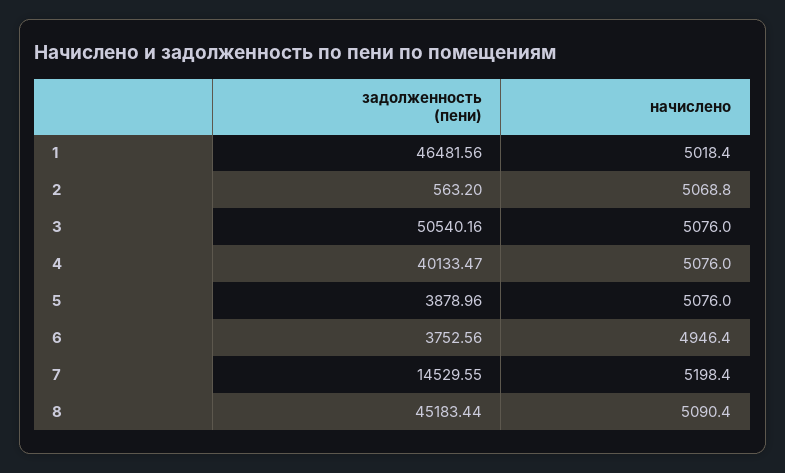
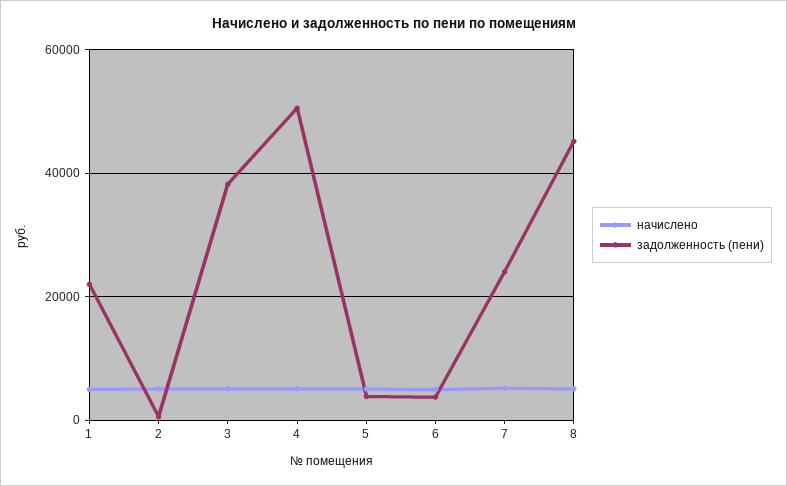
задолженность (пени), 1: 46481.56 -> 22000
задолженность (пени), 3: 50540.16 -> 38000
задолженность (пени), 4: 40133.47 -> 50000
задолженность (пени), 7: 14529.55 -> 24000

